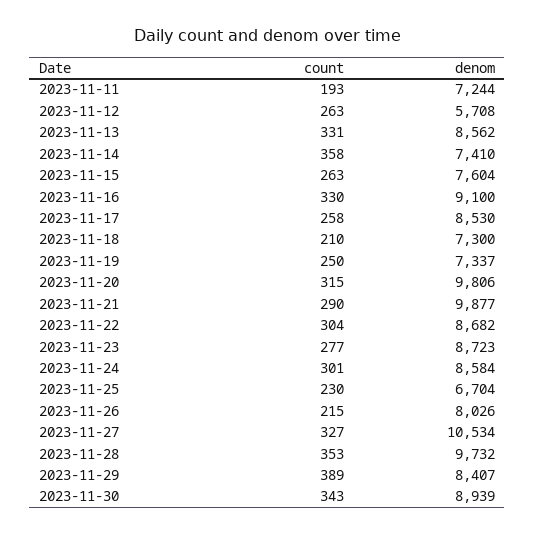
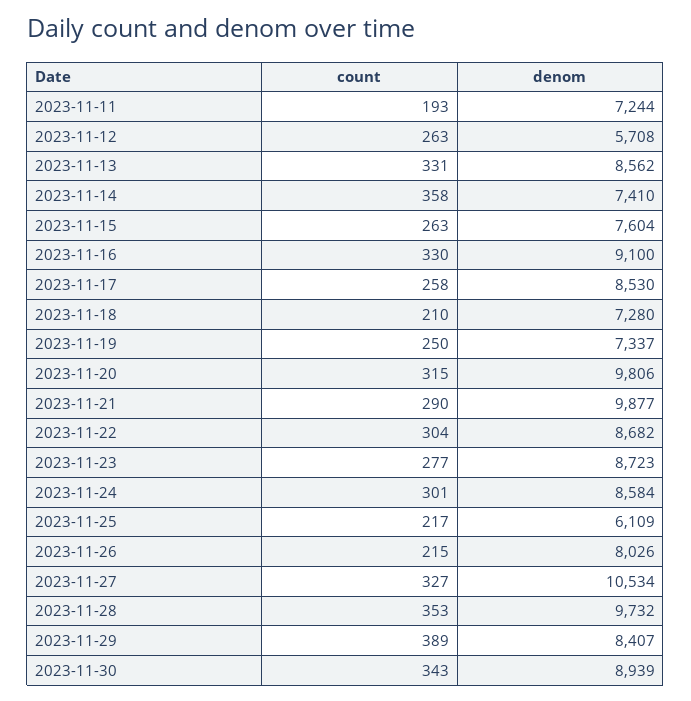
denom, 2023-11-18: 7300 -> 7280
count, 2023-11-25: 230 -> 217
denom, 2023-11-25: 6704 -> 6109

